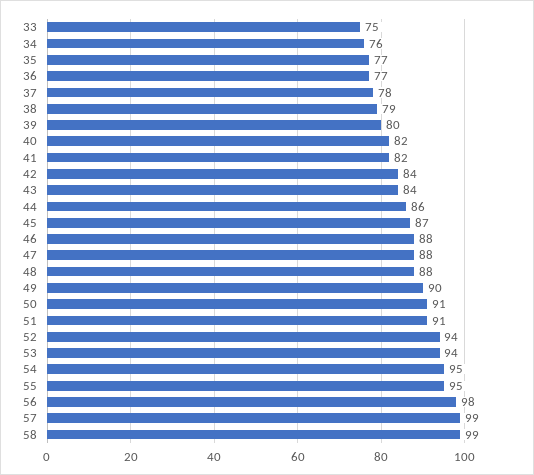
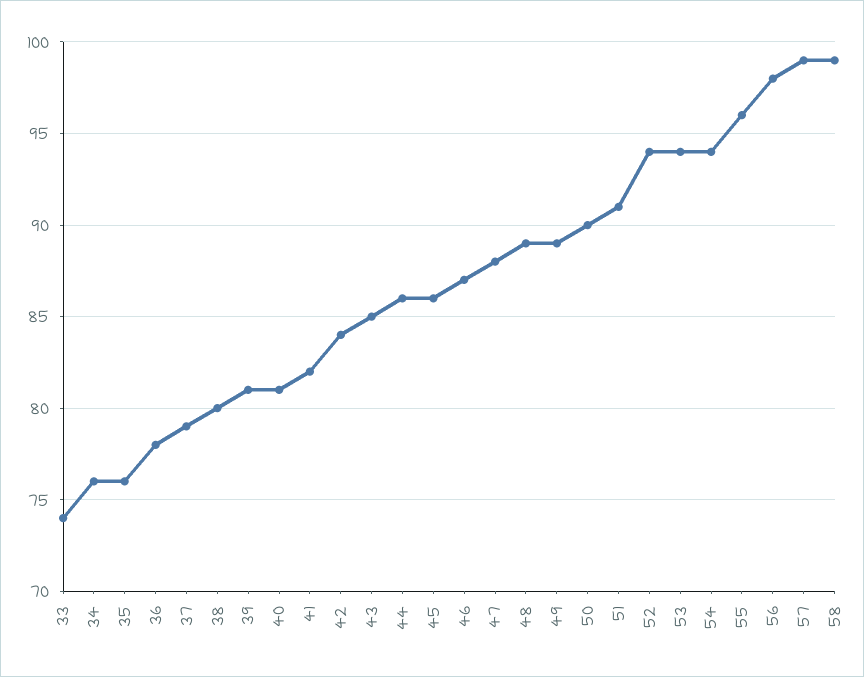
33: 75 -> 74
35: 77 -> 76
36: 77 -> 78
37: 78 -> 79
38: 79 -> 80
39: 80 -> 81
40: 82 -> 81
43: 84 -> 85
45: 87 -> 86
46: 88 -> 87
48: 88 -> 89
49: 90 -> 89
50: 91 -> 90
54: 95 -> 94
55: 95 -> 96

